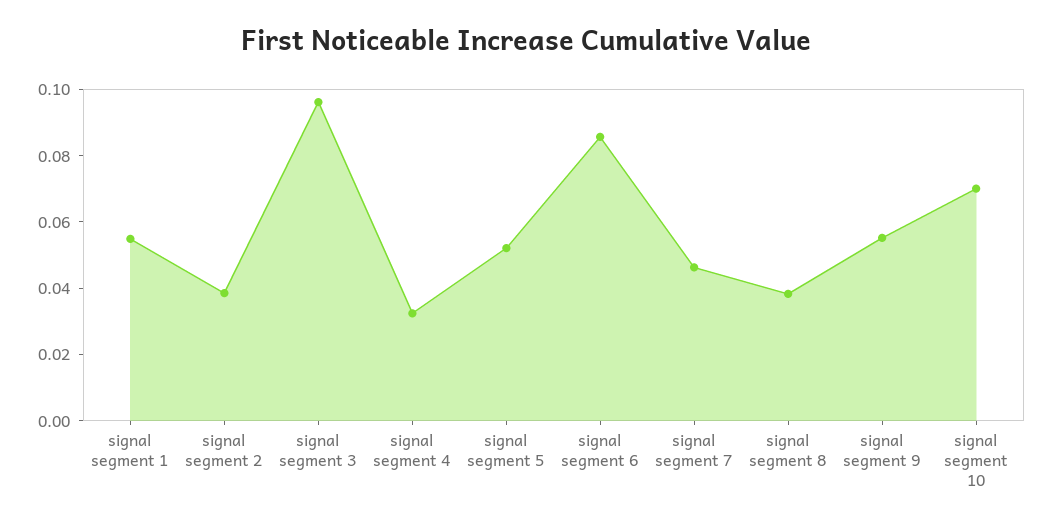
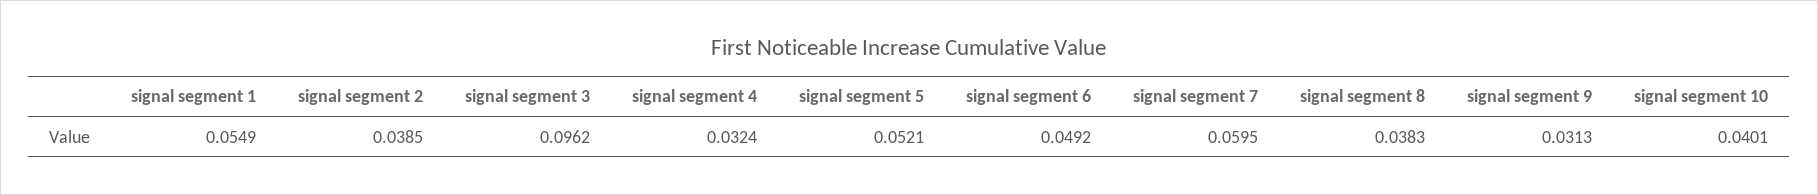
signal segment 6: 0.085 -> 0.0492
signal segment 7: 0.045 -> 0.0595
signal segment 9: 0.055 -> 0.0313
signal segment 10: 0.07 -> 0.0401

